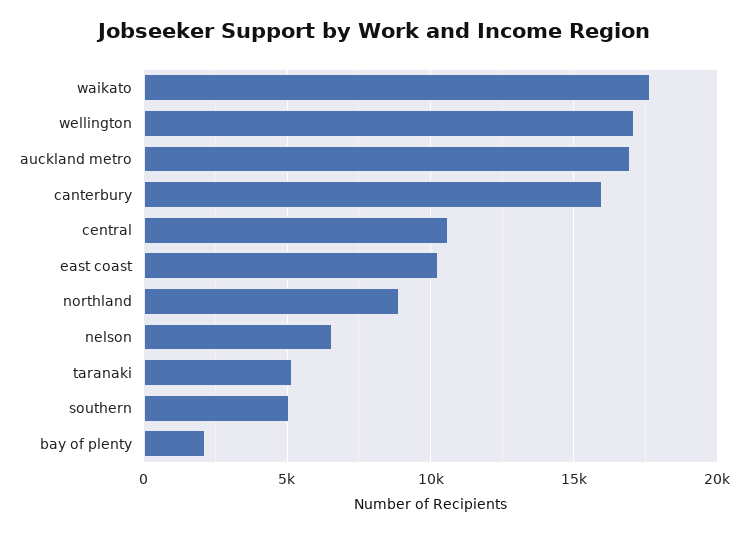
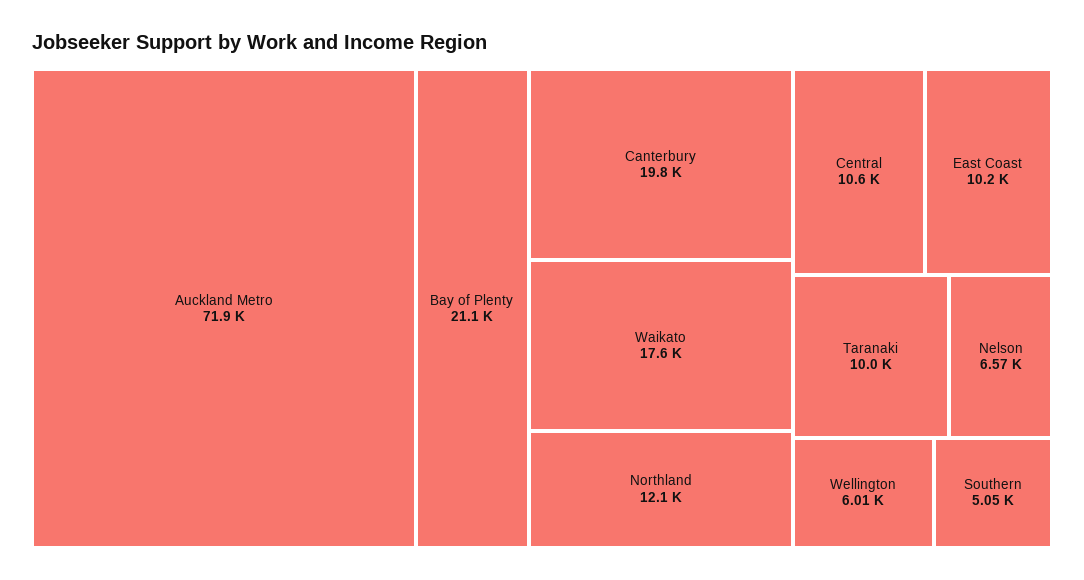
wellington: 17000 -> 6010
auckland metro: 17000 -> 71900
canterbury: 16000 -> 19800
northland: 9000 -> 12100
taranaki: 5000 -> 10000
bay of plenty: 2000 -> 21100

